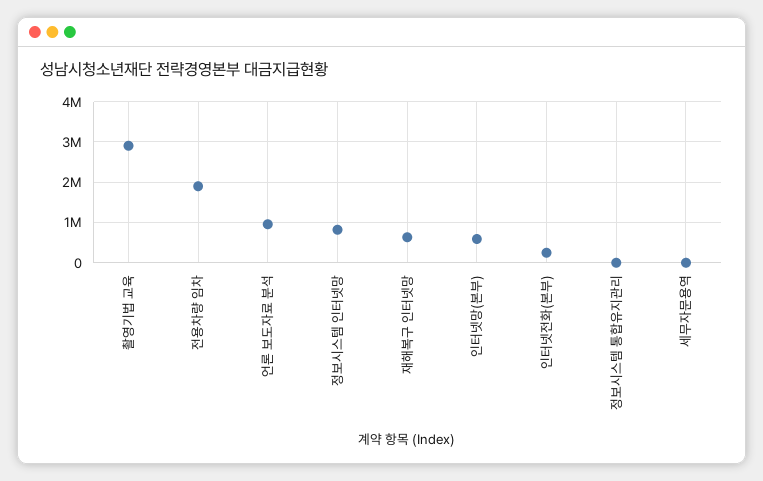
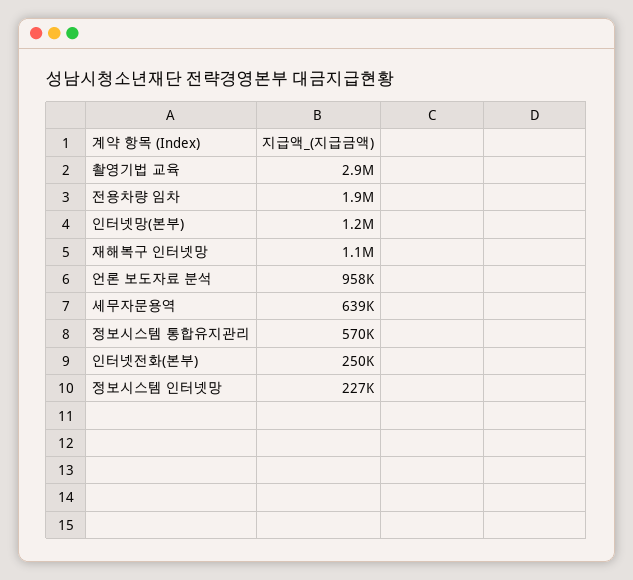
정보시스템 인터넷망: 800000 -> 227000
재해복구 인터넷망: 600000 -> 1100000
인터넷망(본부): 600000 -> 1200000
정보시스템 통합유지관리: 0 -> 570000
세무자문용역: 0 -> 639000

